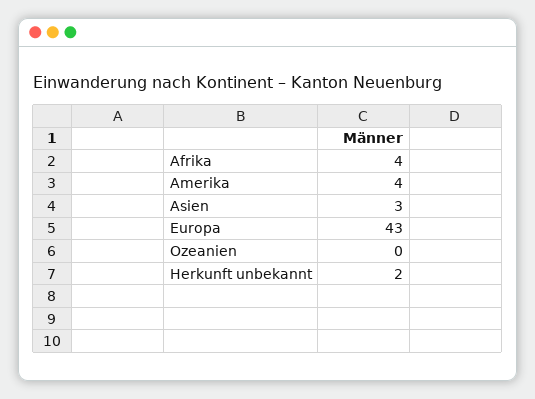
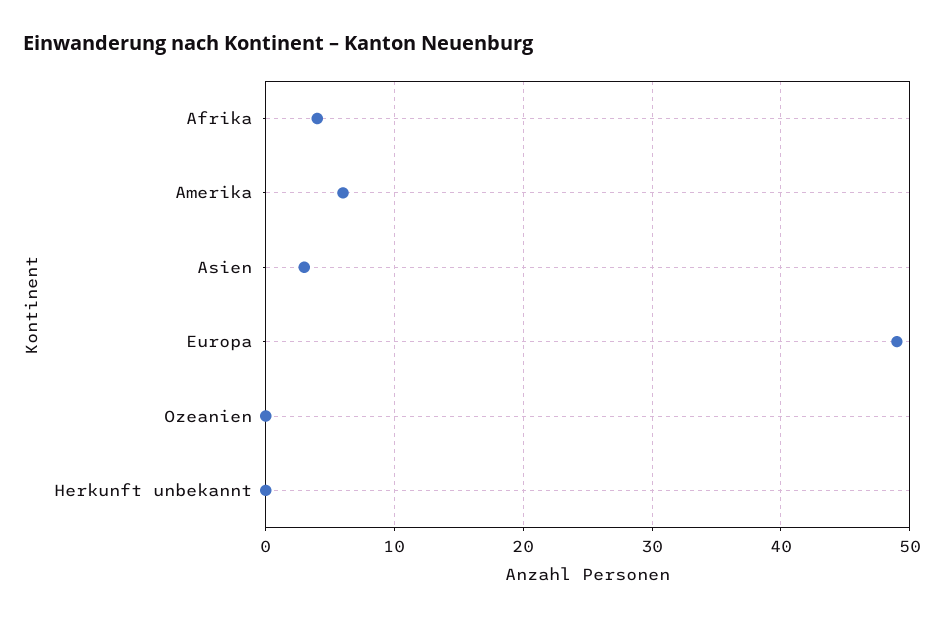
Amerika: 4 -> 6
Europa: 43 -> 49
Herkunft unbekannt: 2 -> 0

